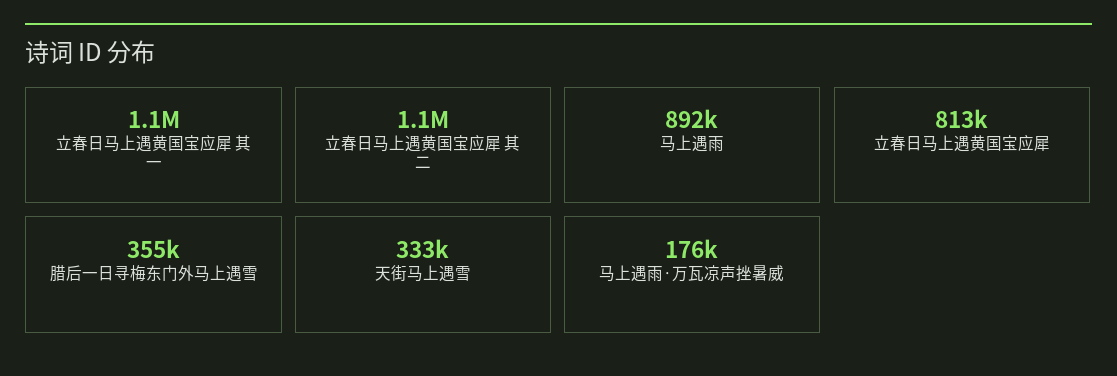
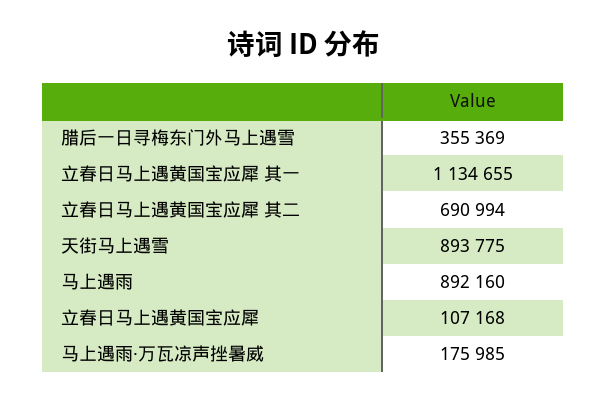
立春日马上遇黄国宝应犀 其二: 1100000 -> 690994
立春日马上遇黄国宝应犀: 813000 -> 107168
天街马上遇雪: 333000 -> 893775

